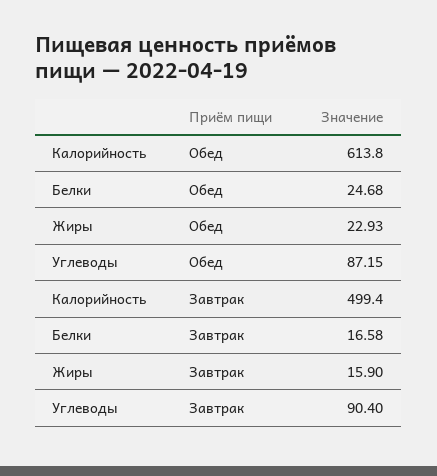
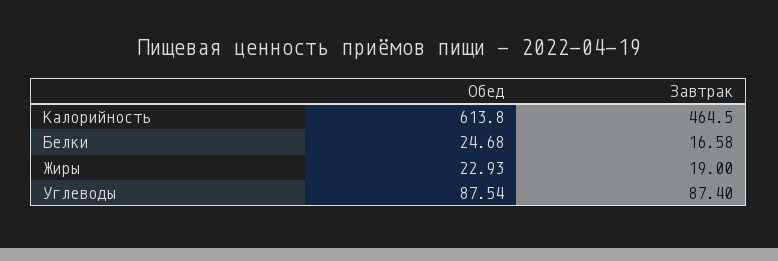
Углеводы, Обед: 87.15 -> 87.54
Калорийность, Завтрак: 499.4 -> 464.5
Жиры, Завтрак: 15.9 -> 19
Углеводы, Завтрак: 90.4 -> 87.4

